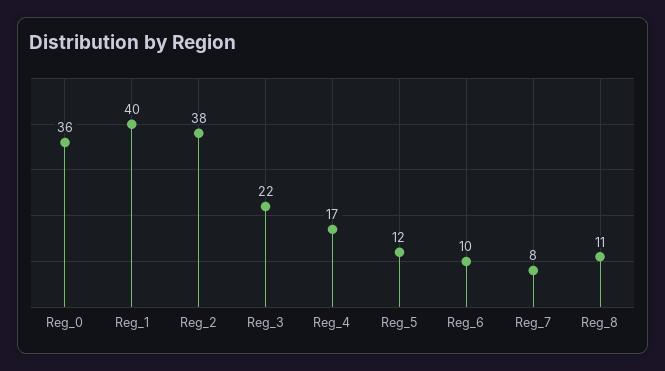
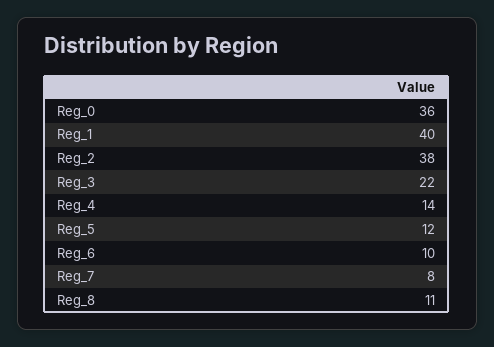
Reg_4: 17 -> 14

